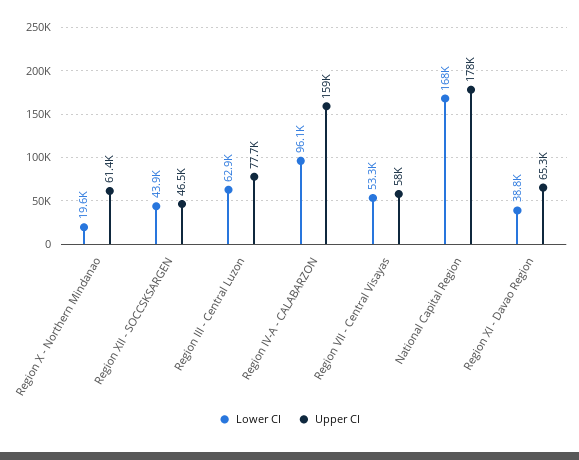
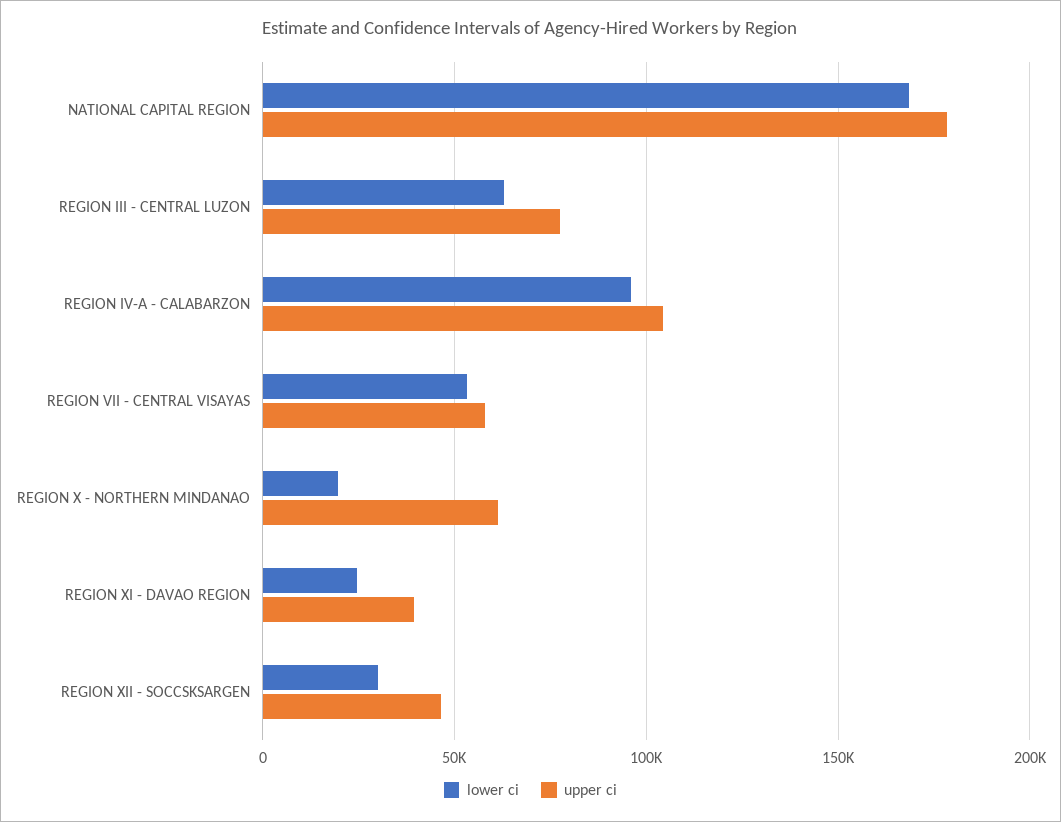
Lower CI, Region XII - SOCCSKSARGEN: 43900 -> 30000
Upper CI, Region IV-A - CALABARZON: 159000 -> 105000
Lower CI, Region XI - Davao Region: 38800 -> 25000
Upper CI, Region XI - Davao Region: 65300 -> 40000

